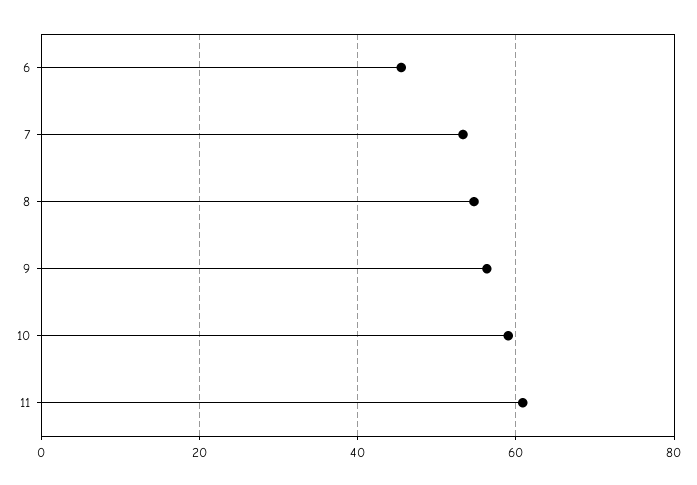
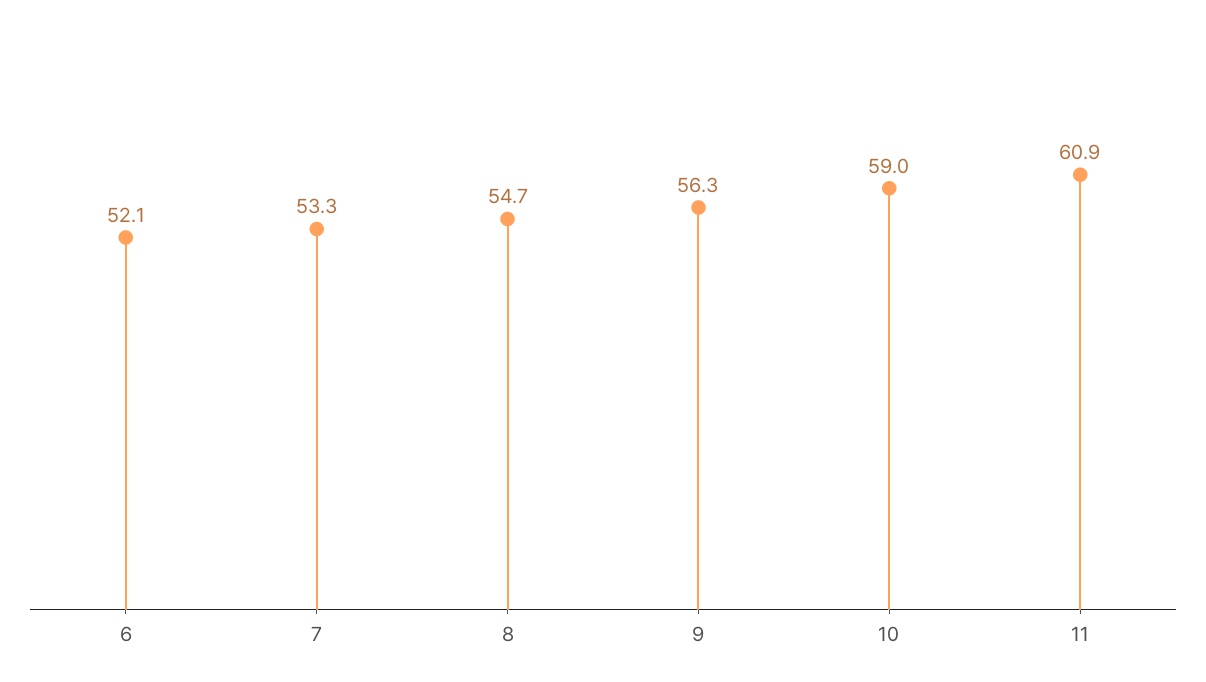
6: 46 -> 52.1

